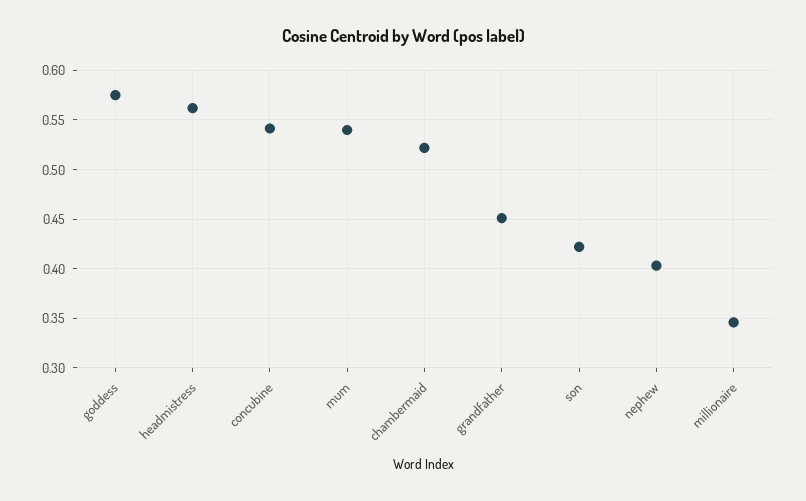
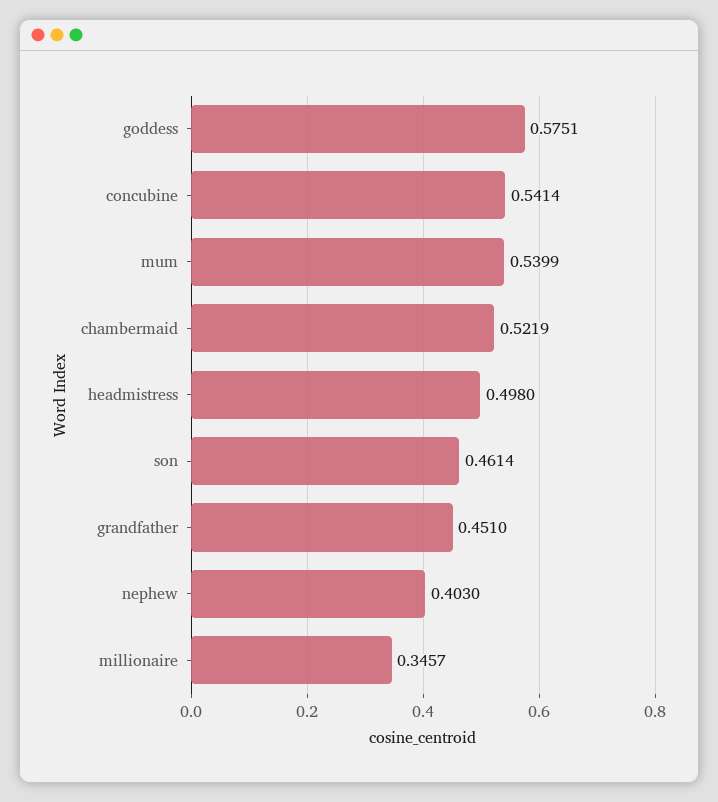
headmistress: 0.56 -> 0.498
son: 0.42 -> 0.4614

